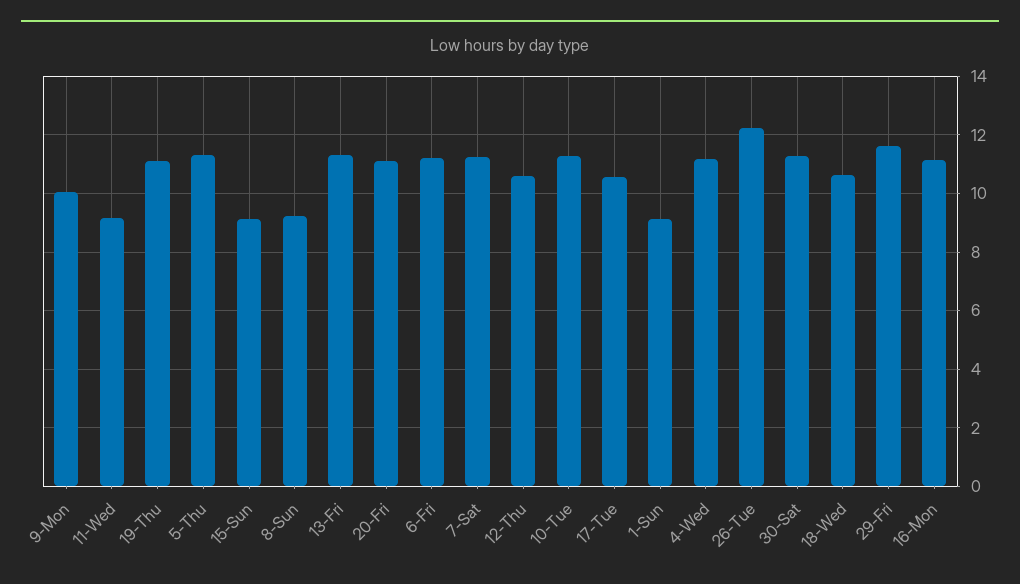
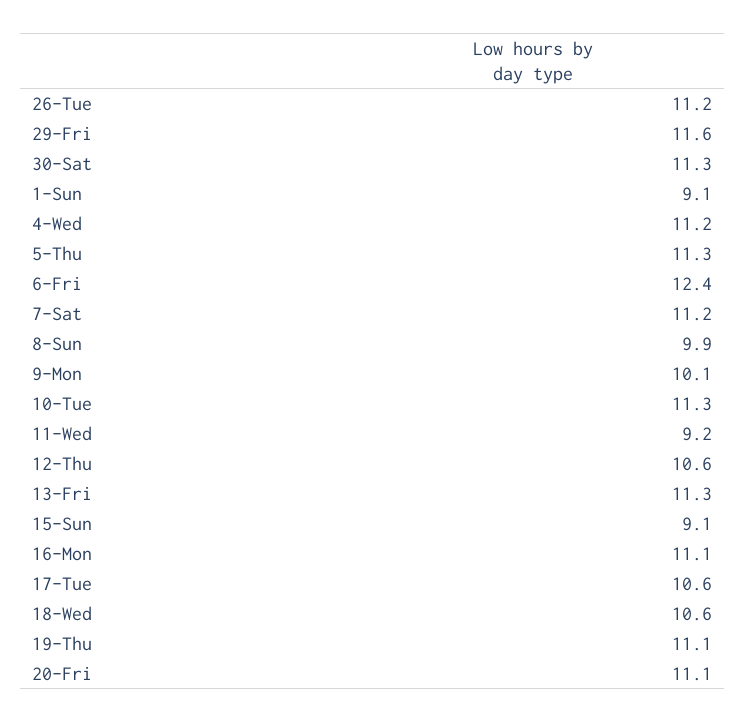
8-Sun: 9.25 -> 9.9
6-Fri: 11.25 -> 12.4
26-Tue: 12.25 -> 11.2

